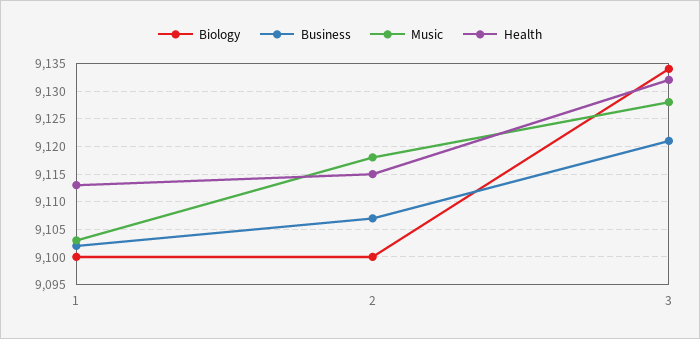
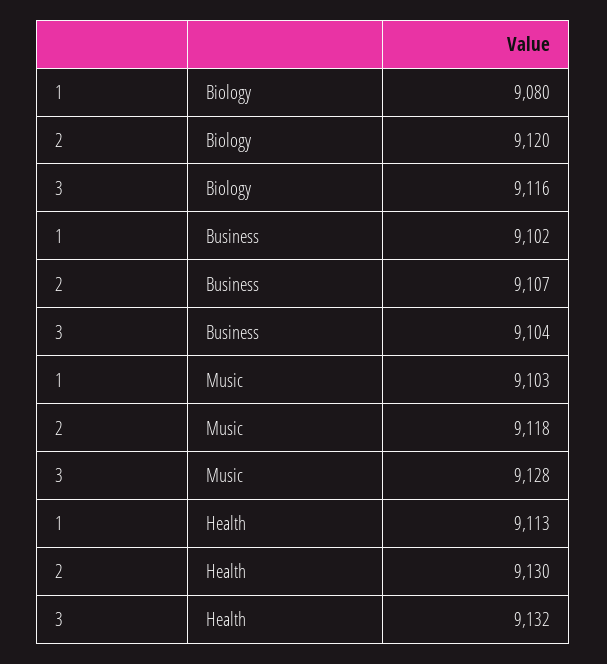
Biology, 1: 9100 -> 9080
Biology, 2: 9100 -> 9120
Health, 2: 9115 -> 9130
Biology, 3: 9135 -> 9116
Business, 3: 9120 -> 9104

